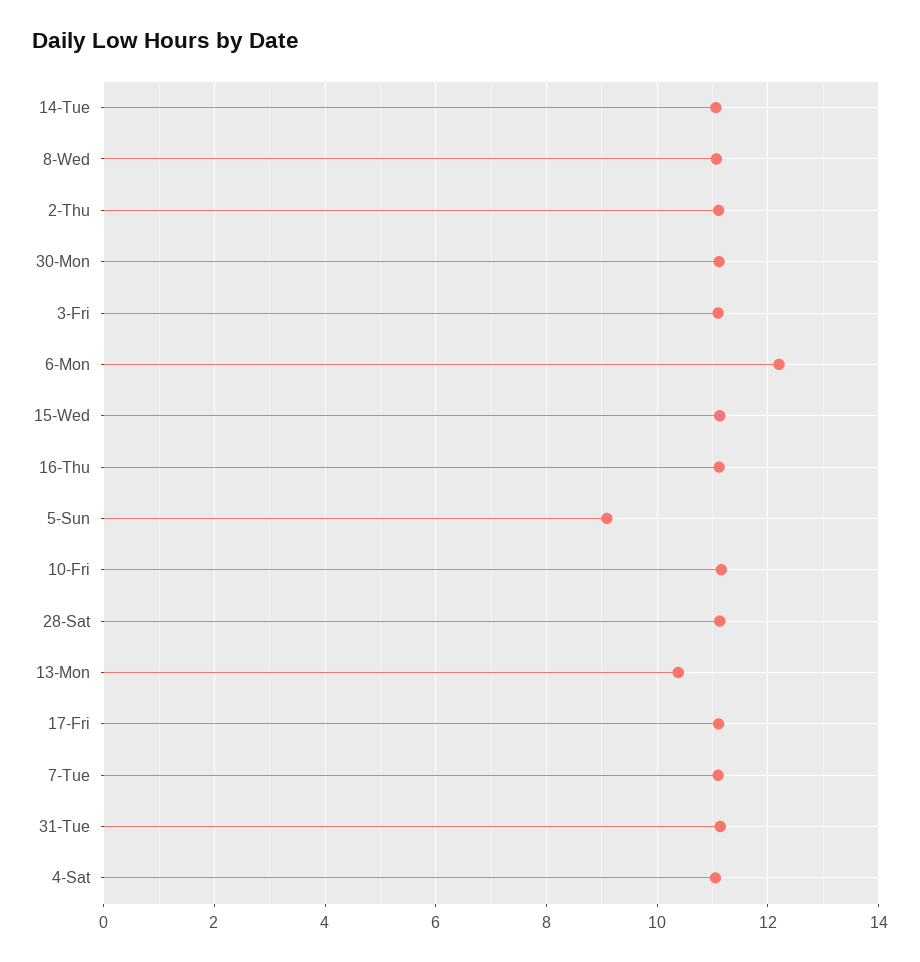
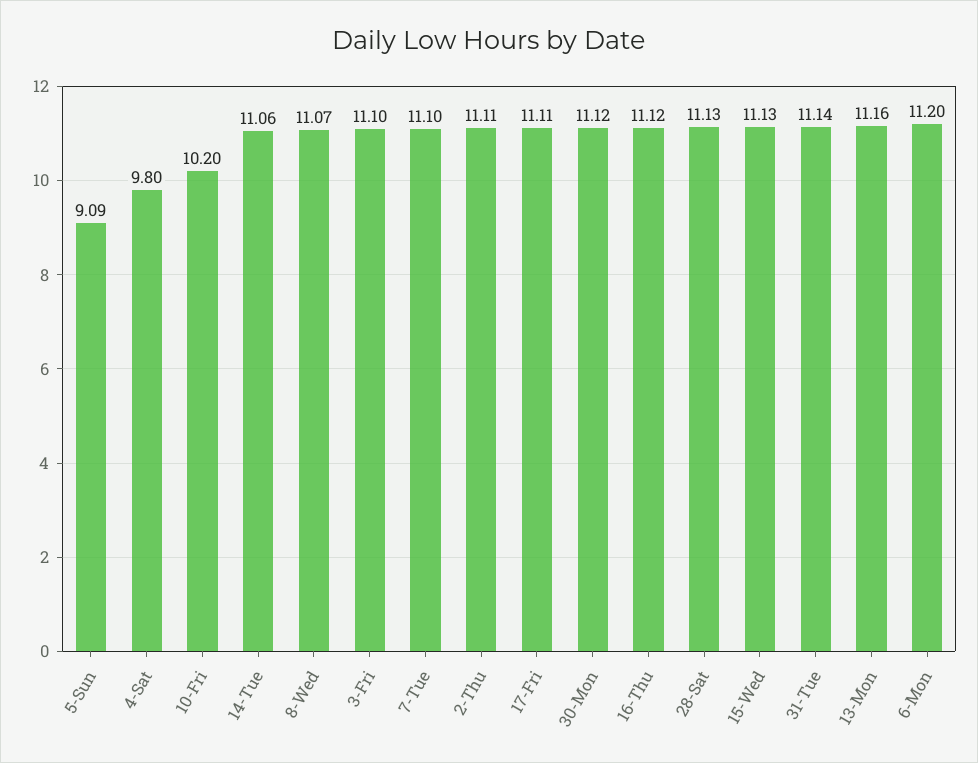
6-Mon: 12.2 -> 11.2
10-Fri: 11.2 -> 10.2
13-Mon: 10.4 -> 11.16
4-Sat: 11 -> 9.8

